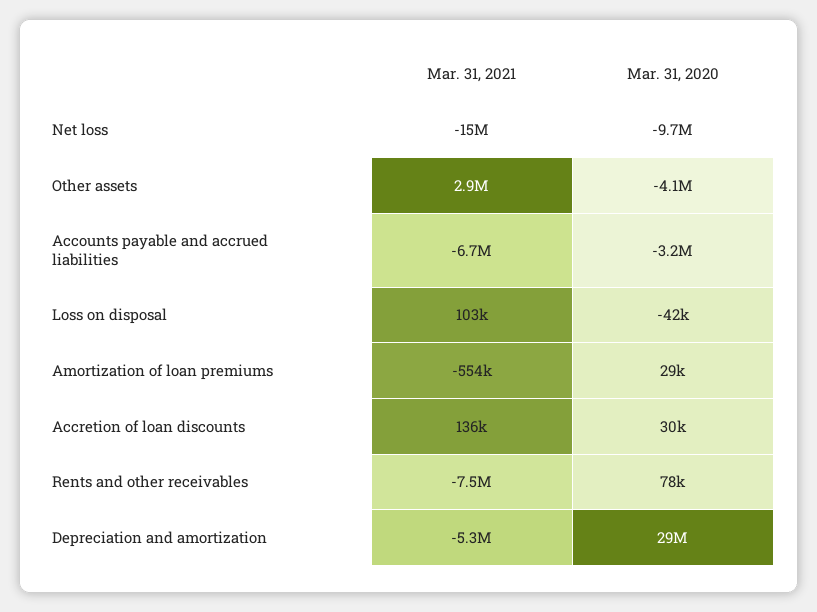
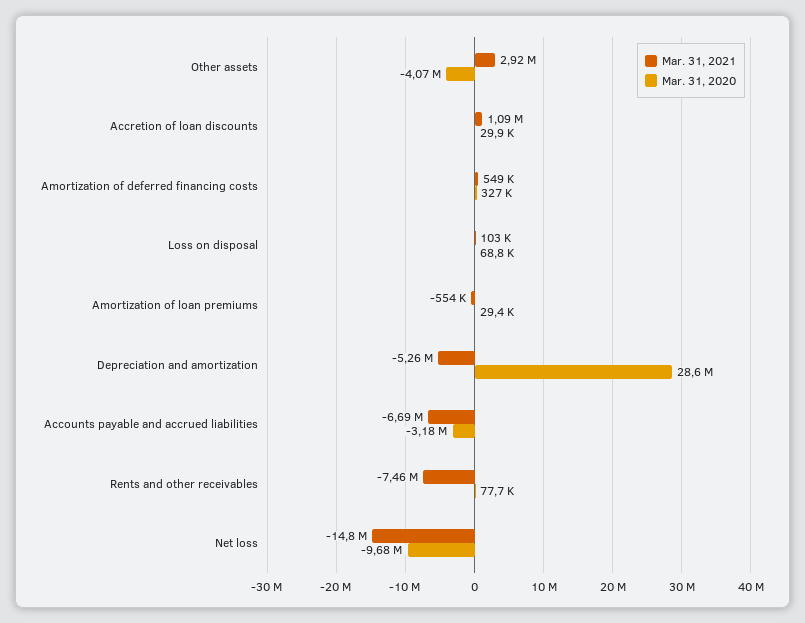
Mar. 31, 2020, Loss on disposal: -42000 -> 68800
Mar. 31, 2021, Accretion of loan discounts: 136000 -> 1090000
Mar. 31, 2021, Amortization of deferred financing costs: none -> 549000
Mar. 31, 2020, Amortization of deferred financing costs: none -> 327000

